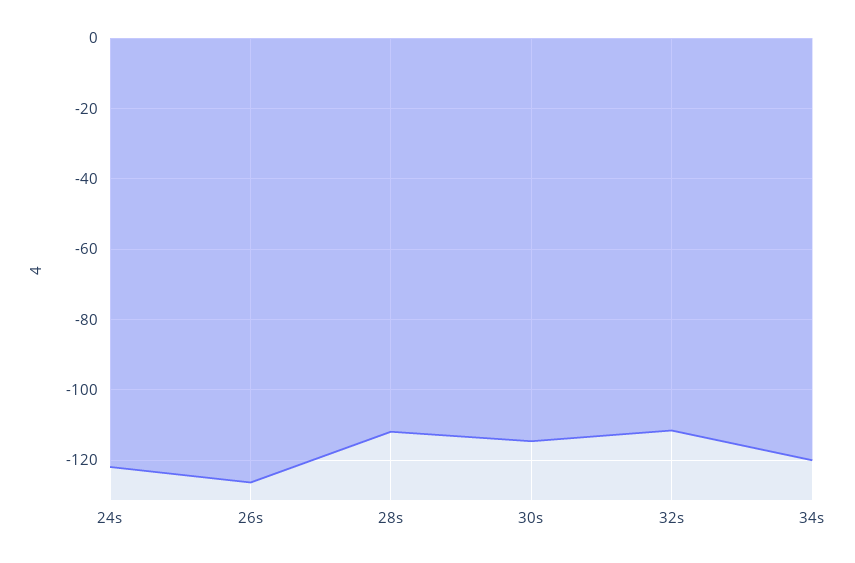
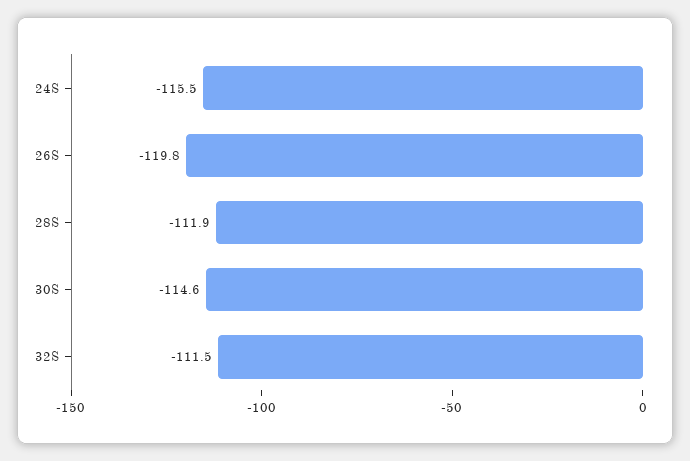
24s: -122 -> -115.5
26s: -126 -> -119.8
34s: -120 -> none

